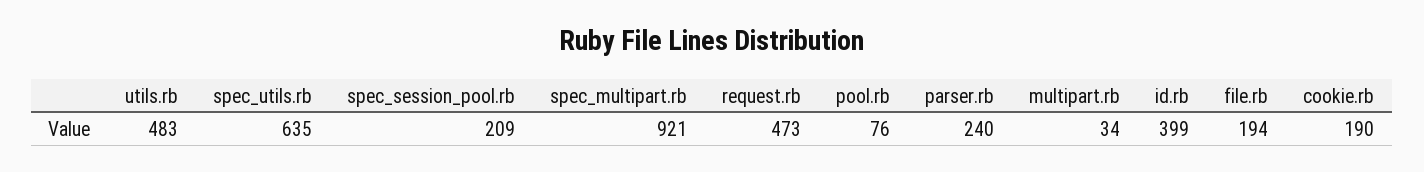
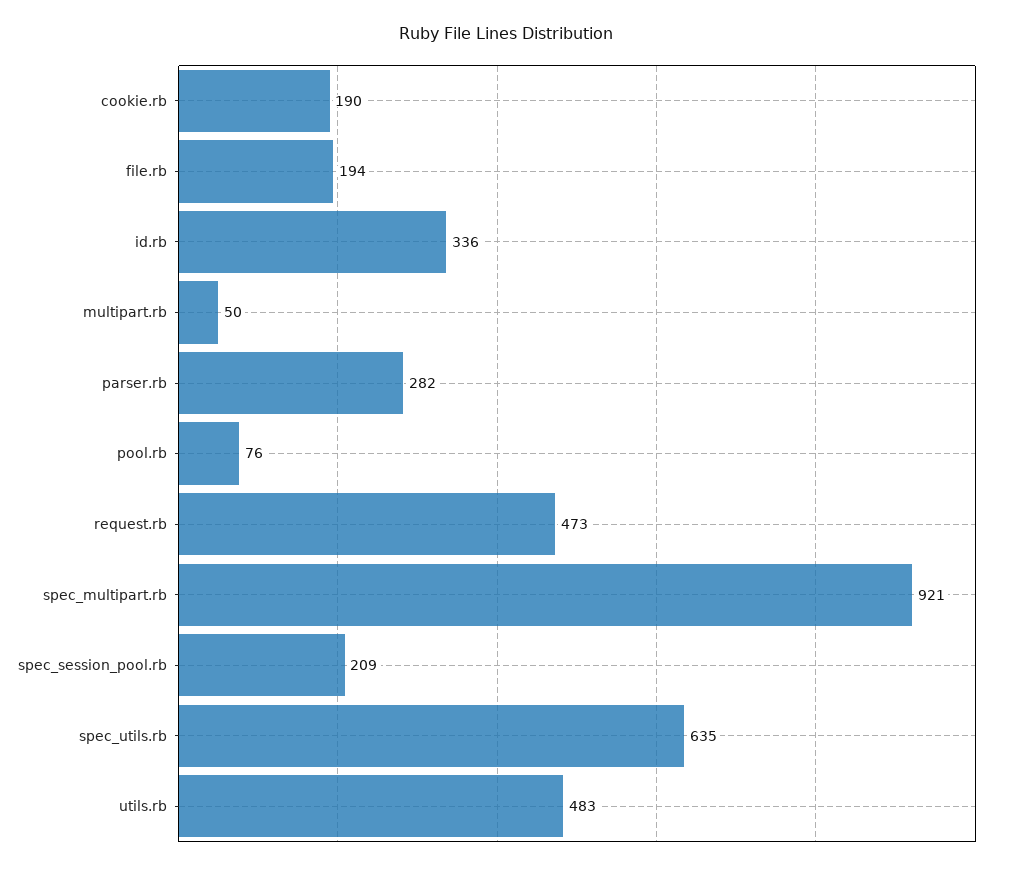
parser.rb: 240 -> 282
multipart.rb: 34 -> 50
id.rb: 399 -> 336

